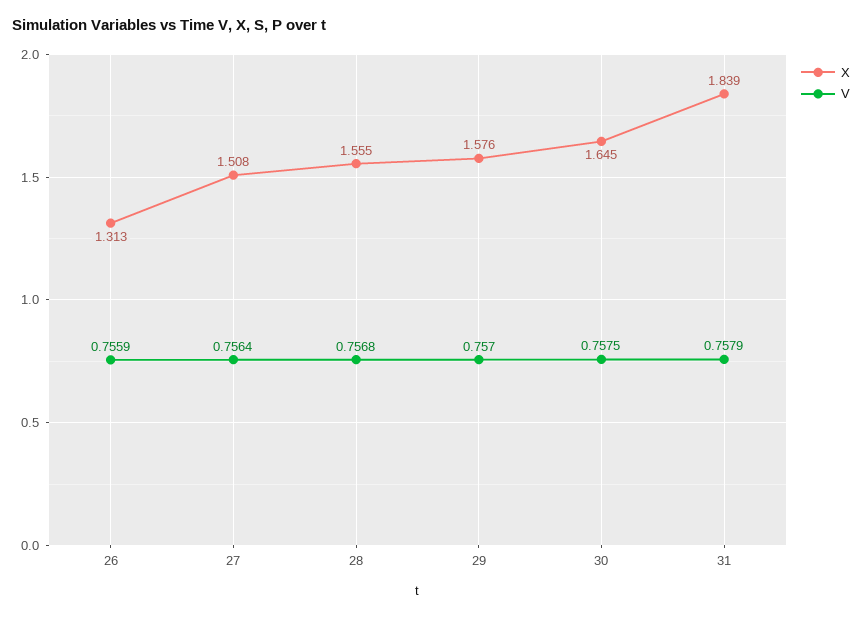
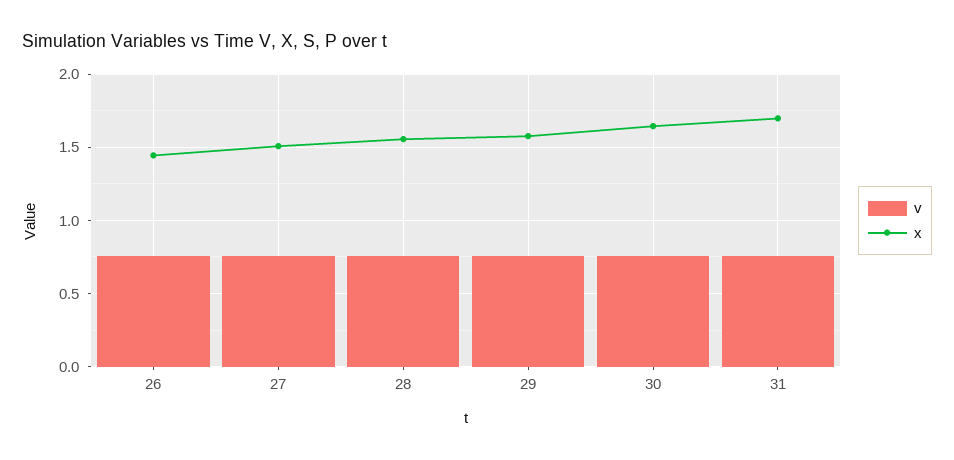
X, 26: 1.313 -> 1.45
X, 31: 1.839 -> 1.7

